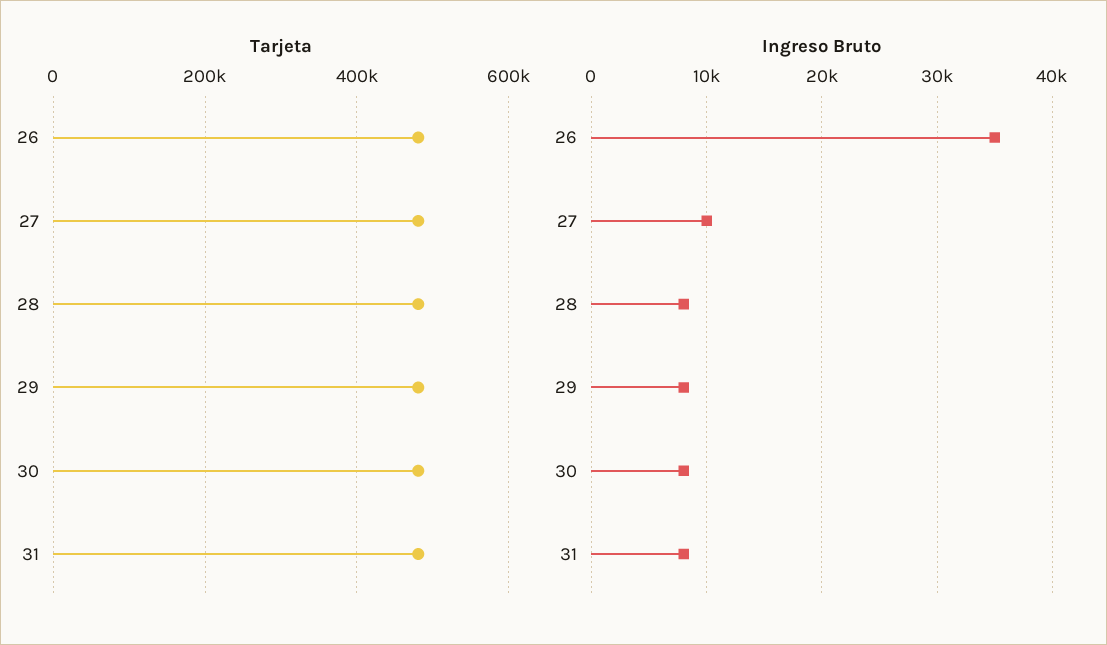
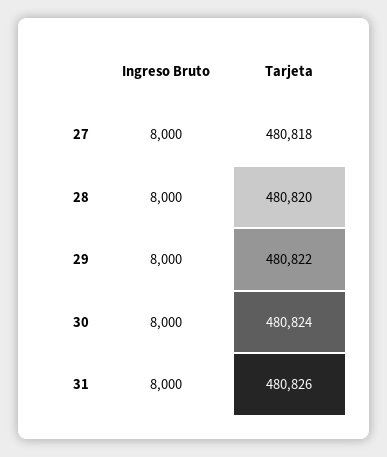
Tarjeta, 26: 480000 -> none
Ingreso Bruto, 26: 35000 -> none
Ingreso Bruto, 27: 10000 -> 8000

